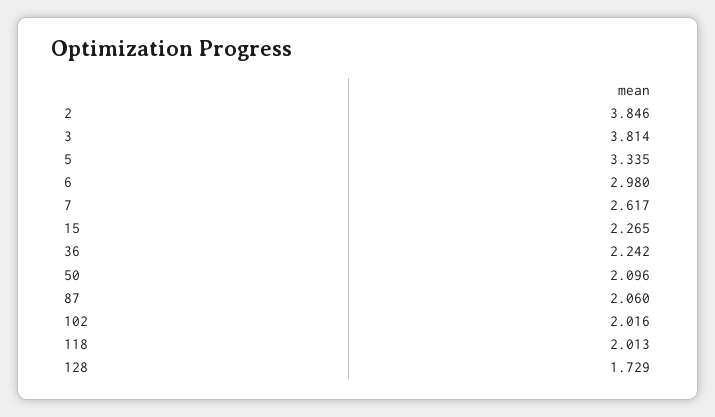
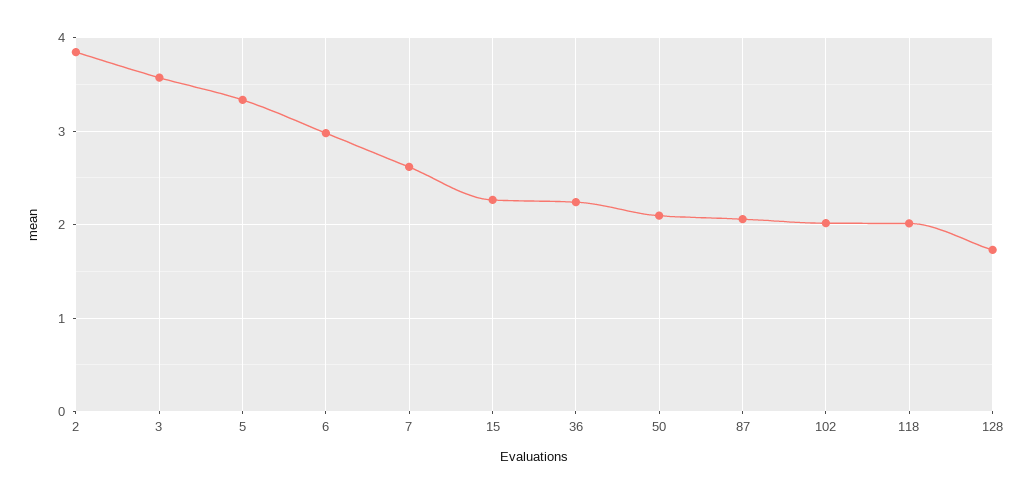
3: 3.814 -> 3.6

